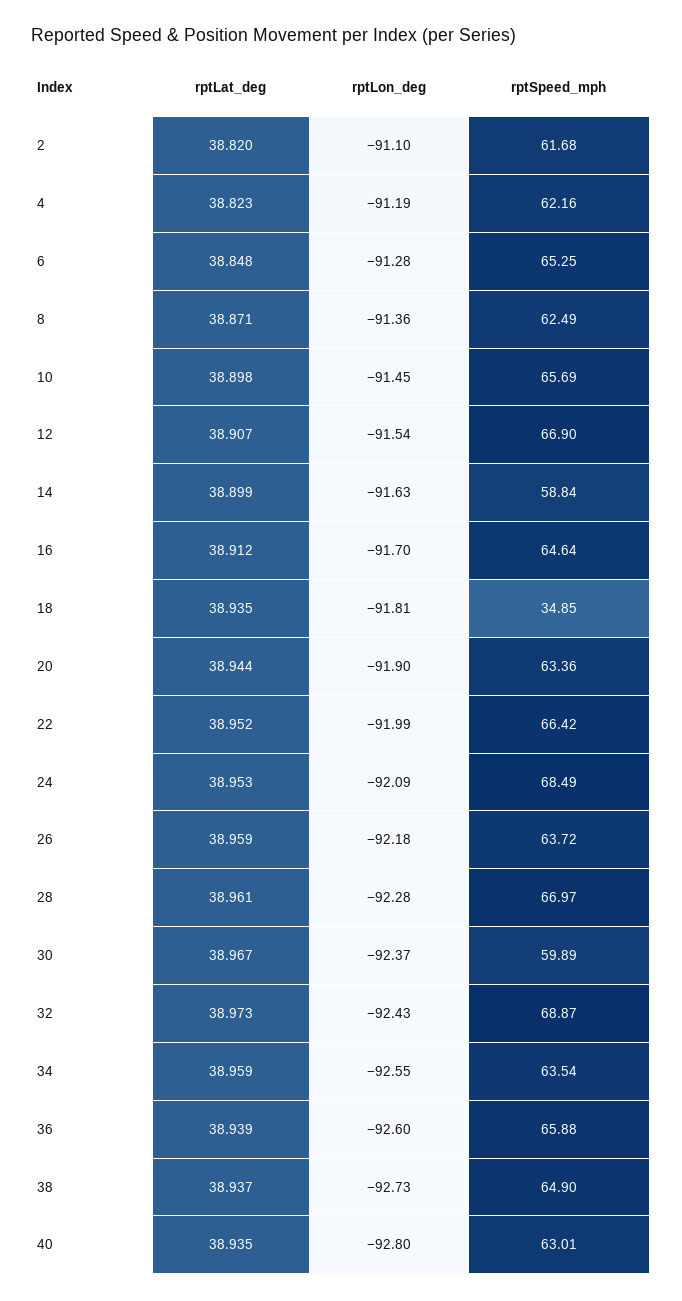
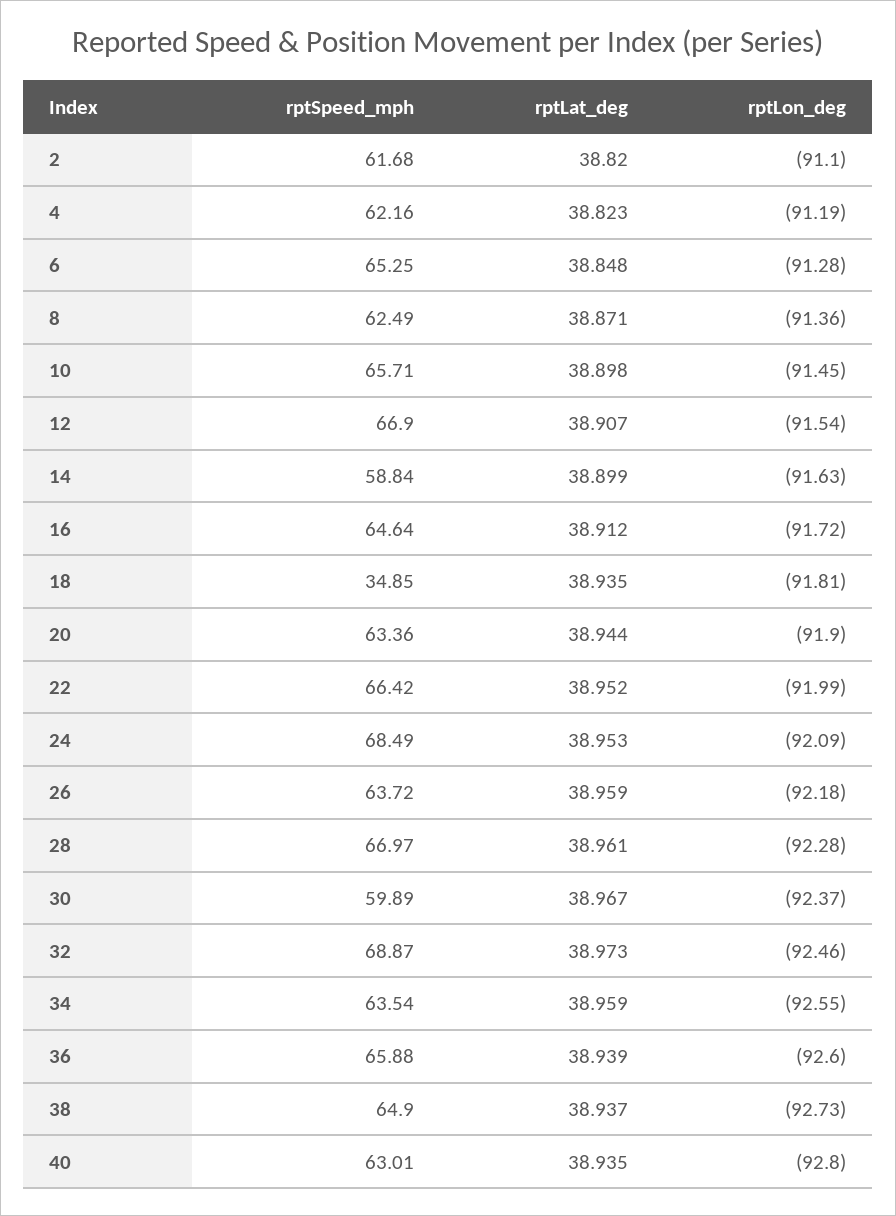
rptSpeed_mph, 10: 65.69 -> 65.71
rptLon_deg, 16: -91.7 -> -91.72
rptLon_deg, 32: -92.43 -> -92.46

